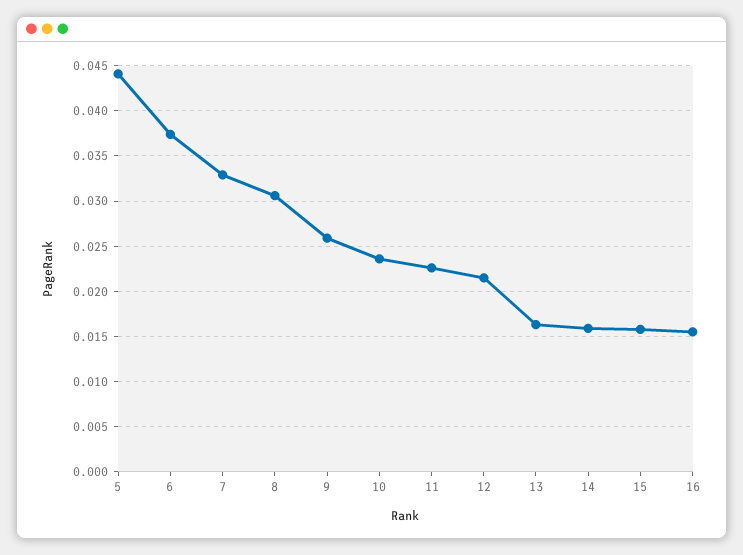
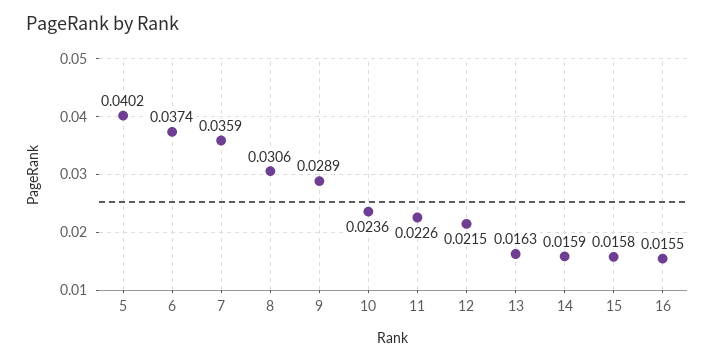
5: 0.044 -> 0.0402
7: 0.033 -> 0.0359
9: 0.026 -> 0.0289

